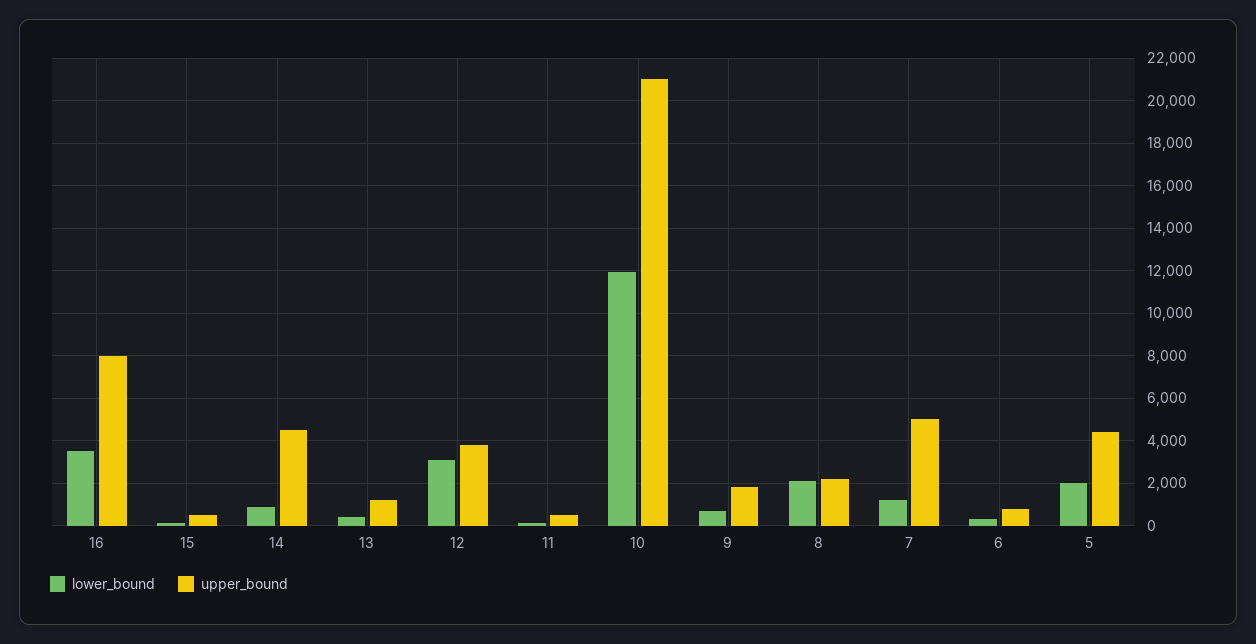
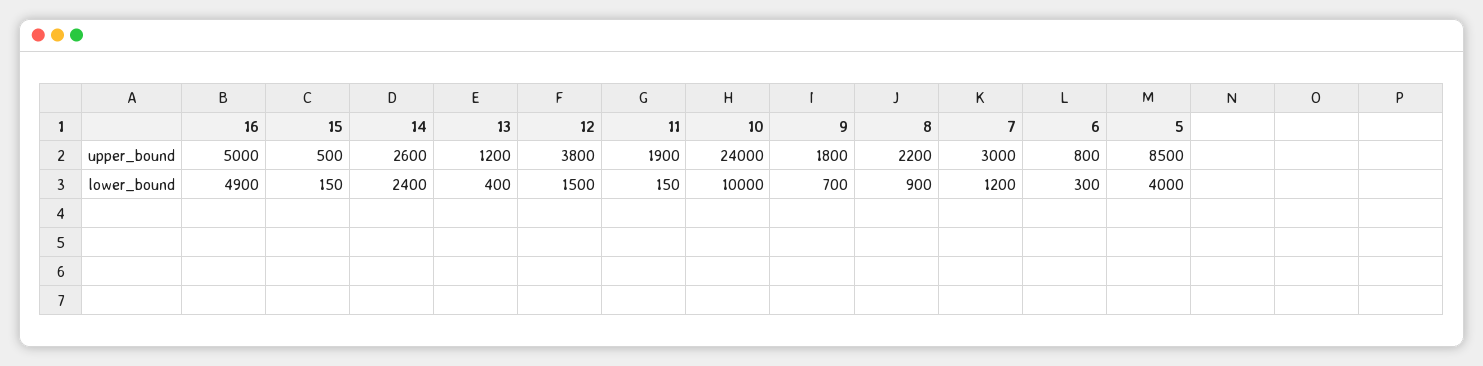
lower_bound, 16: 3500 -> 4900
upper_bound, 16: 8000 -> 5000
lower_bound, 14: 1000 -> 2400
upper_bound, 14: 4500 -> 2600
lower_bound, 12: 3000 -> 1500
upper_bound, 11: 500 -> 1900
lower_bound, 10: 12000 -> 10000
upper_bound, 10: 21000 -> 24000
lower_bound, 8: 2000 -> 900
upper_bound, 7: 5000 -> 3000
lower_bound, 5: 2000 -> 4000
upper_bound, 5: 4500 -> 8500

